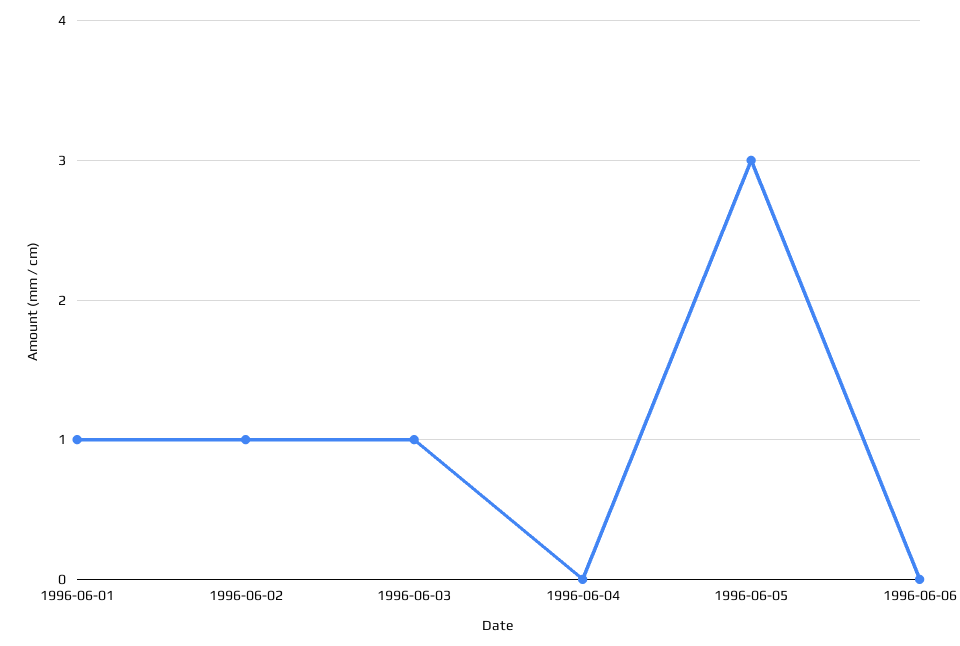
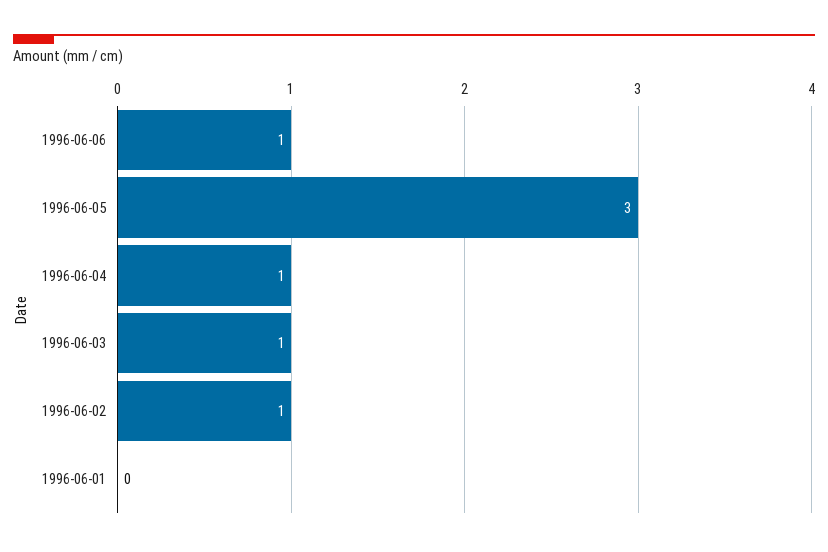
1996-06-01: 1 -> 0
1996-06-04: 0 -> 1
1996-06-06: 0 -> 1

